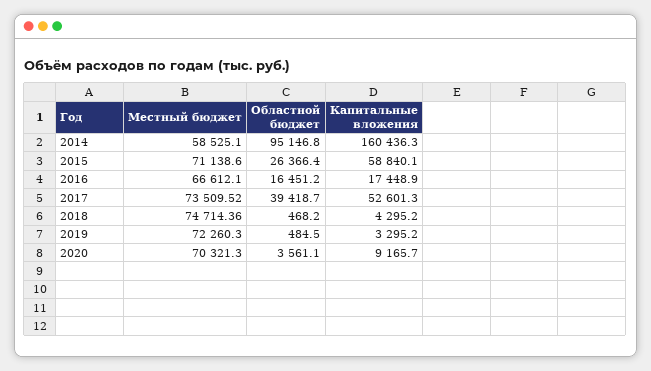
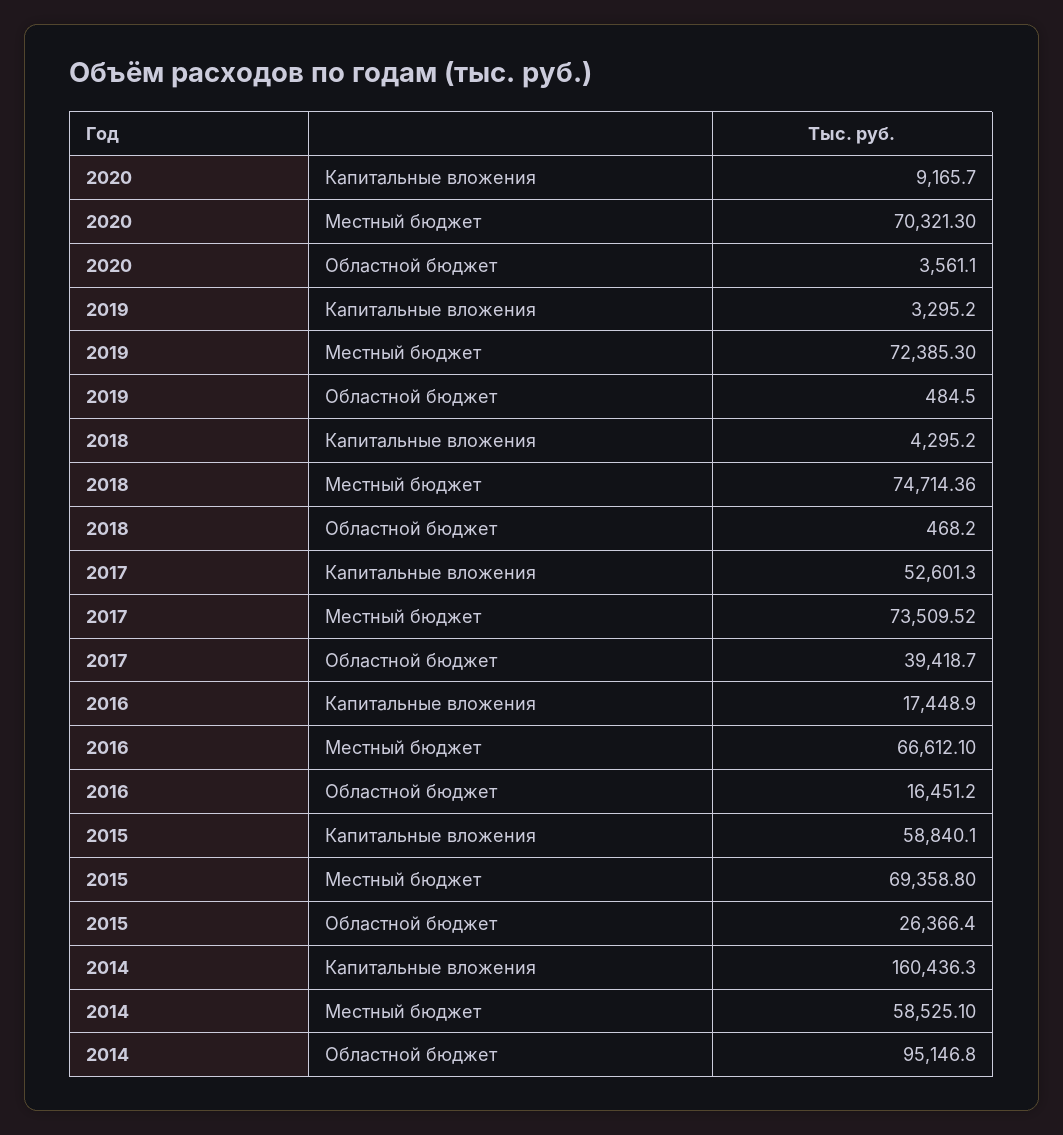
Местный бюджет, 2015: 71138.6 -> 69358.8
Местный бюджет, 2019: 72260.3 -> 72385.3

